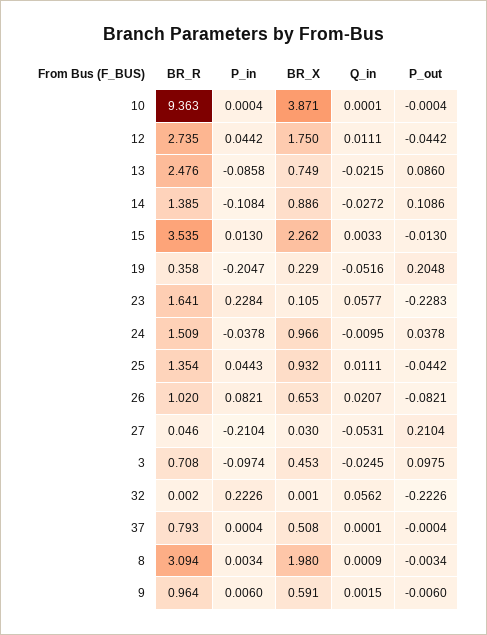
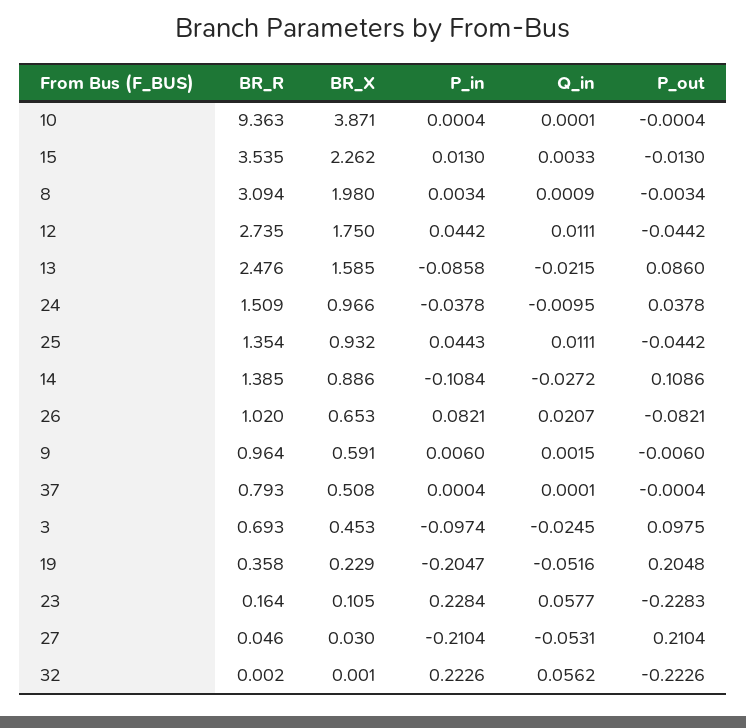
BR_X, 13: 0.749 -> 1.585
BR_R, 23: 1.641 -> 0.164
BR_R, 3: 0.708 -> 0.693

